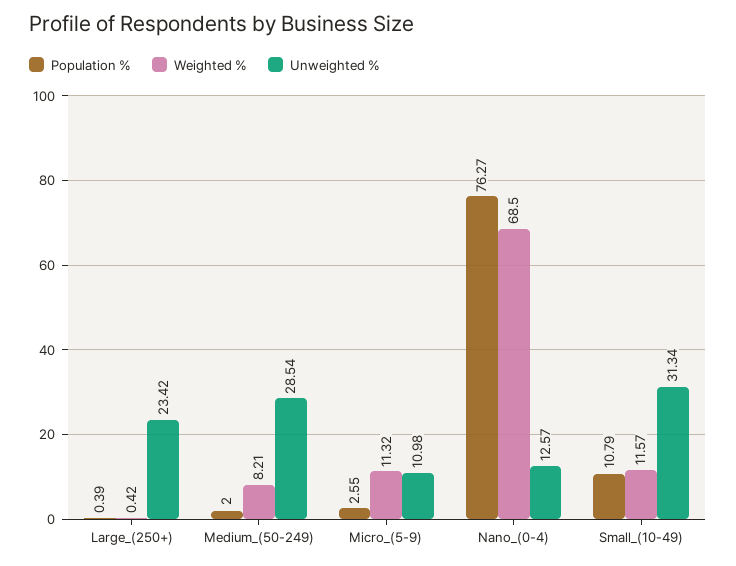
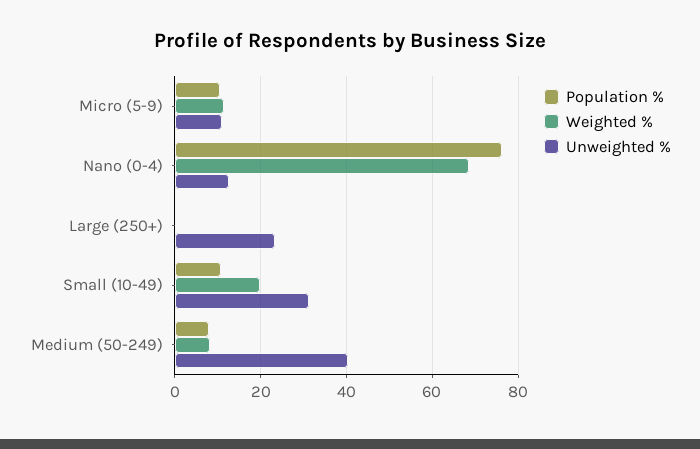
Population %, Medium_(50-249): 2 -> 8
Unweighted %, Medium_(50-249): 28.54 -> 40
Population %, Micro_(5-9): 2.55 -> 10
Weighted %, Small_(10-49): 11.57 -> 20

